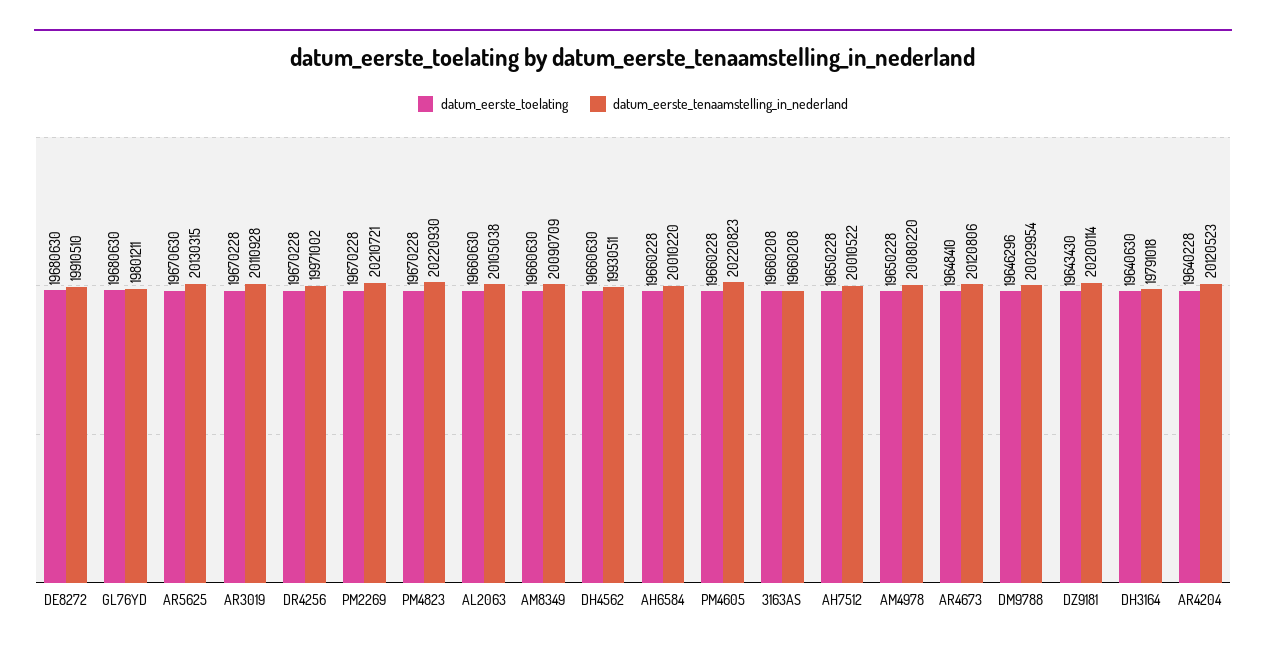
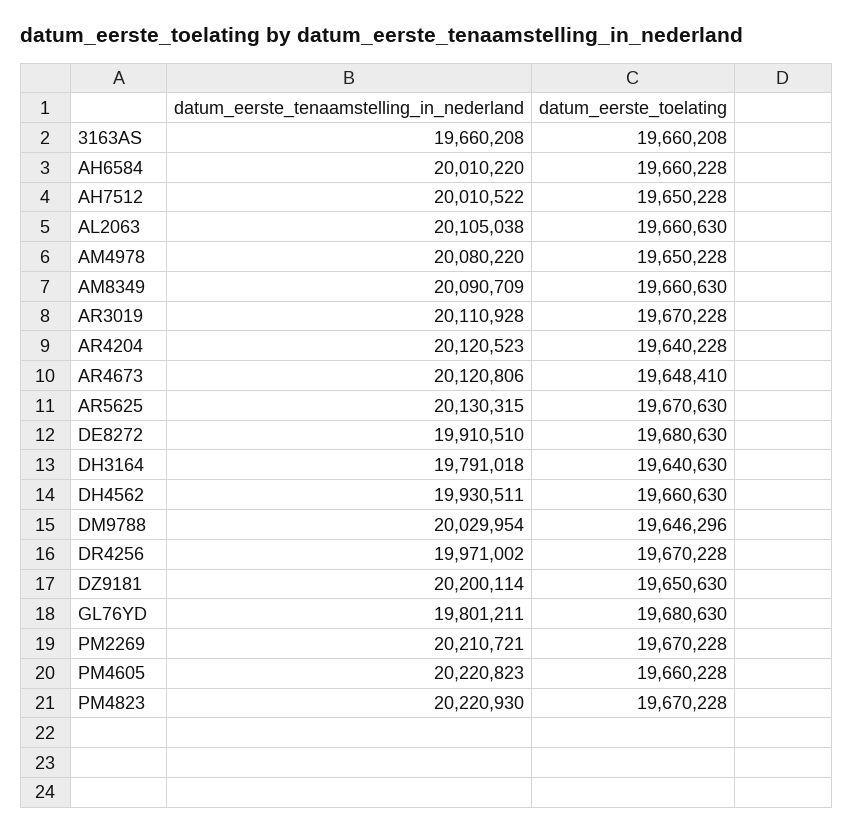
datum_eerste_toelating, DZ9181: 19643430 -> 19650630

